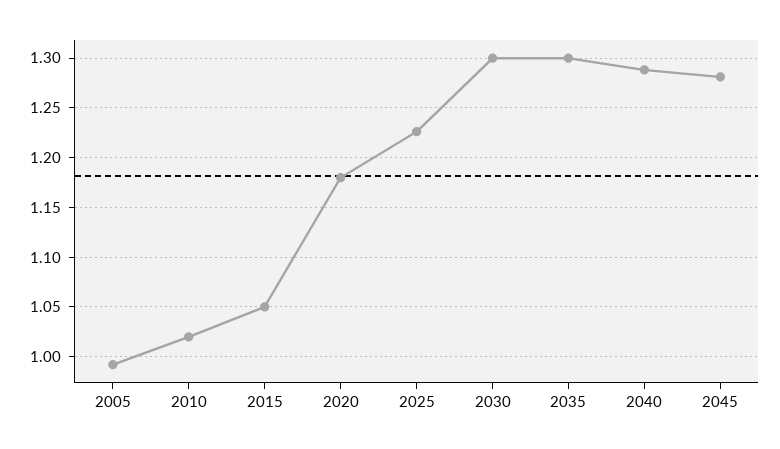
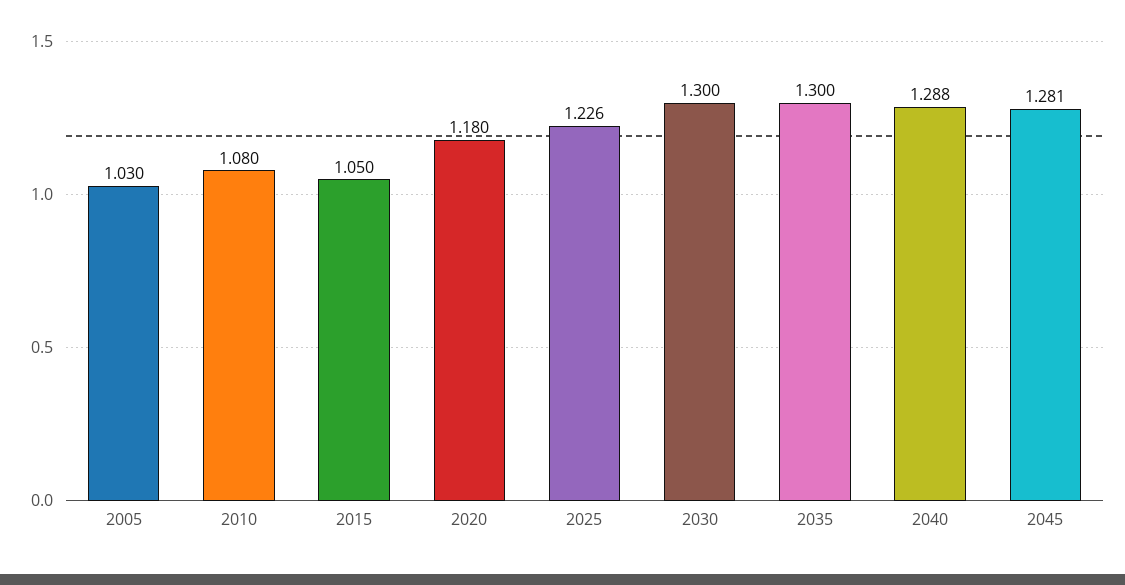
2005: 0.99 -> 1.03
2010: 1.02 -> 1.08

